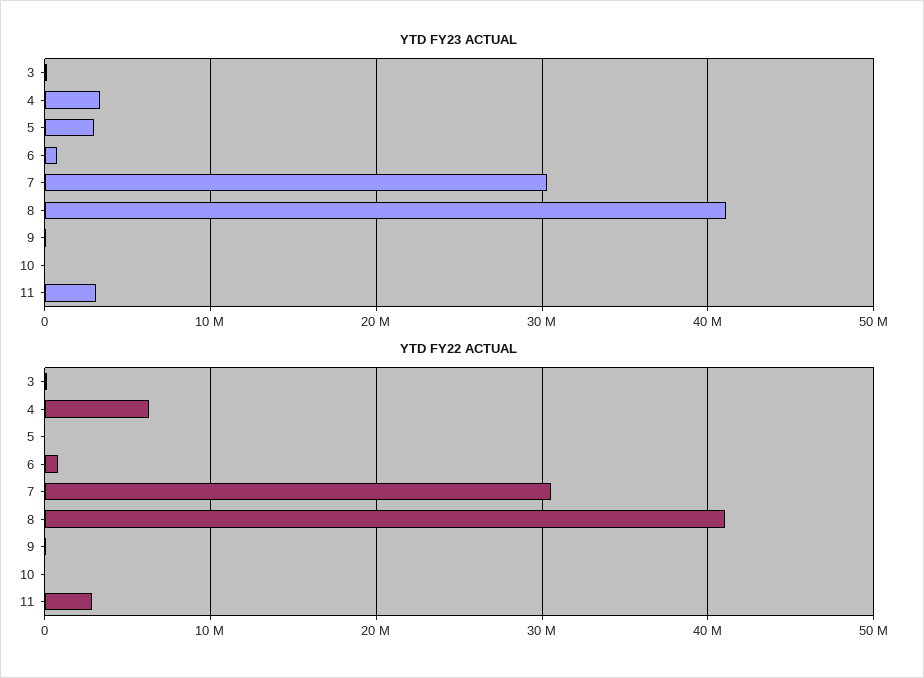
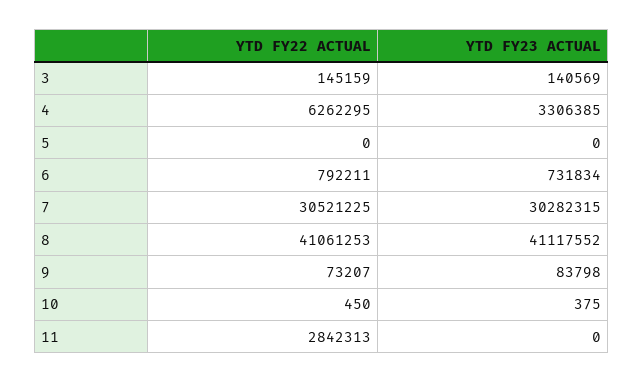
YTD FY23 ACTUAL, 5: 3000000 -> 0
YTD FY23 ACTUAL, 11: 3000000 -> 0

